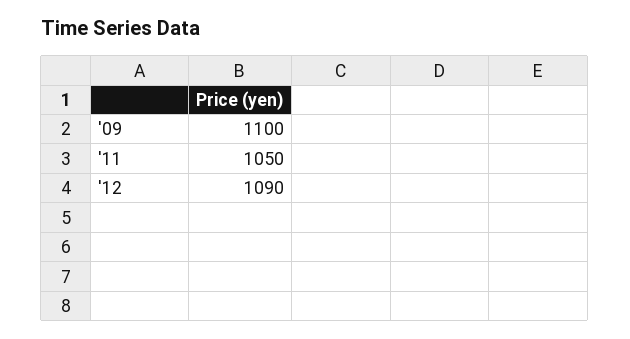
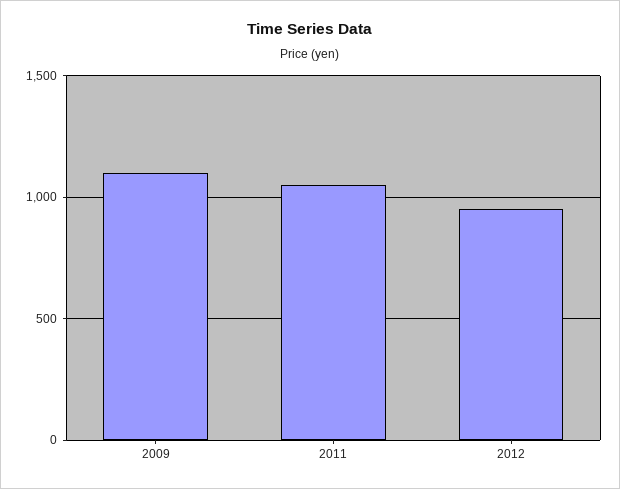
'12: 1090 -> 950

